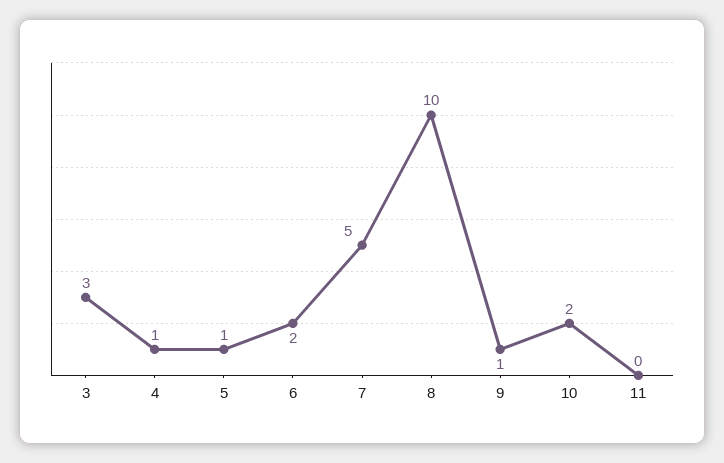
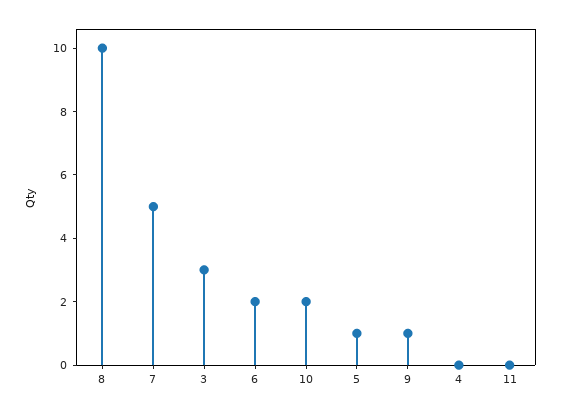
4: 1 -> 0

